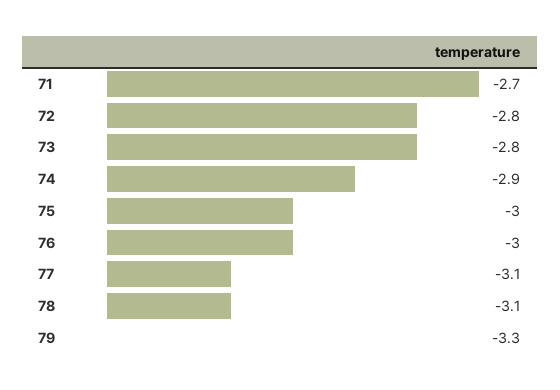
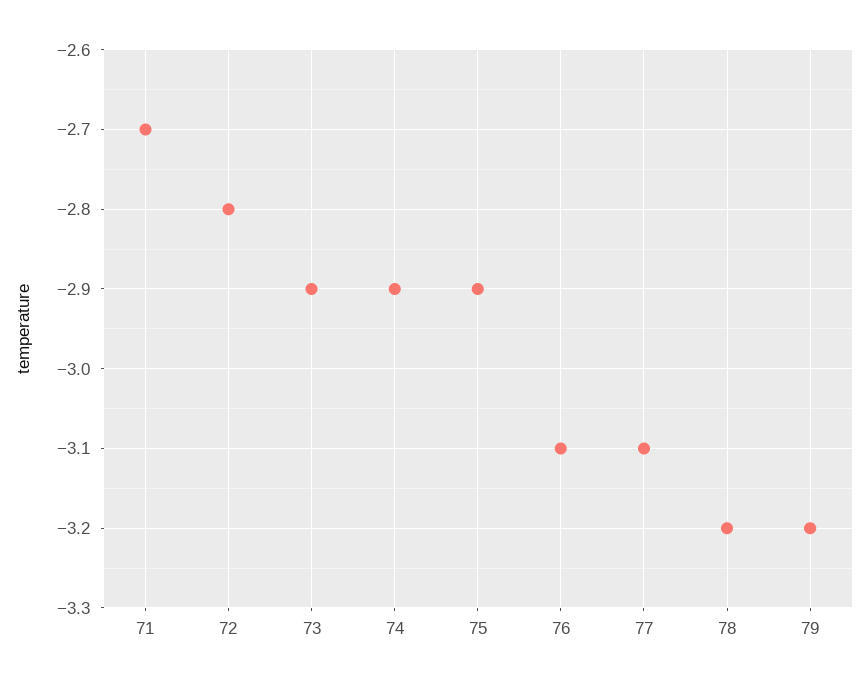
73: -2.8 -> -2.9
75: -3 -> -2.9
76: -3 -> -3.1
78: -3.1 -> -3.2
79: -3.3 -> -3.2

